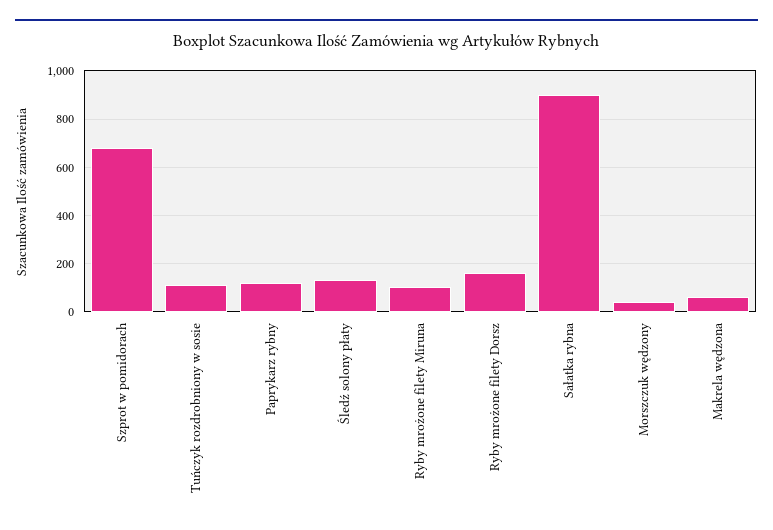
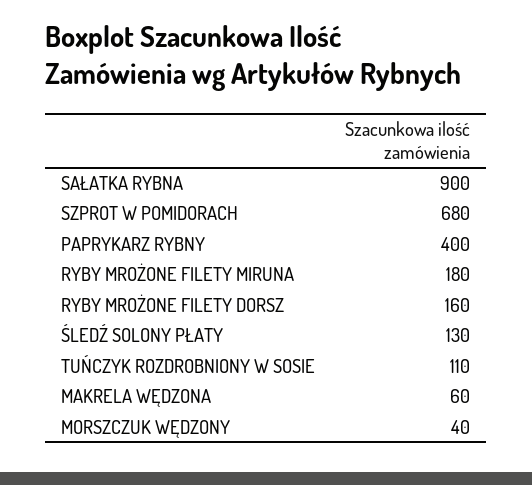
Paprykarz rybny: 125 -> 400
Ryby mrożone filety Miruna: 100 -> 180

